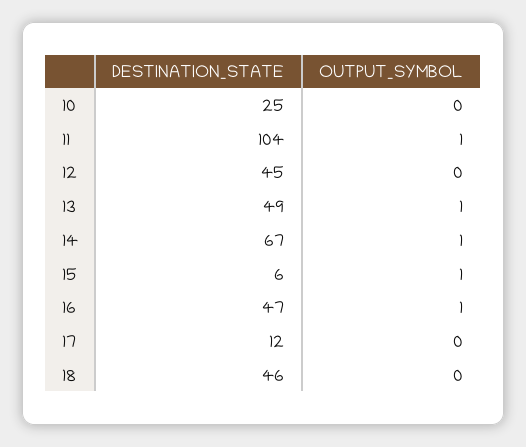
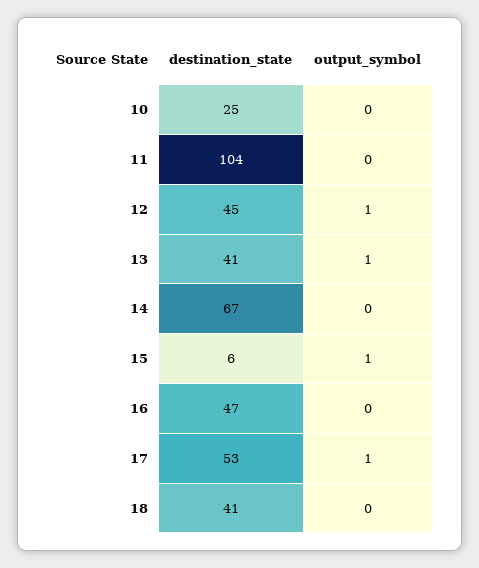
OUTPUT_SYMBOL, 11: 1 -> 0
OUTPUT_SYMBOL, 12: 0 -> 1
DESTINATION_STATE, 13: 49 -> 41
OUTPUT_SYMBOL, 14: 1 -> 0
OUTPUT_SYMBOL, 16: 1 -> 0
DESTINATION_STATE, 17: 12 -> 53
OUTPUT_SYMBOL, 17: 0 -> 1
DESTINATION_STATE, 18: 46 -> 41

